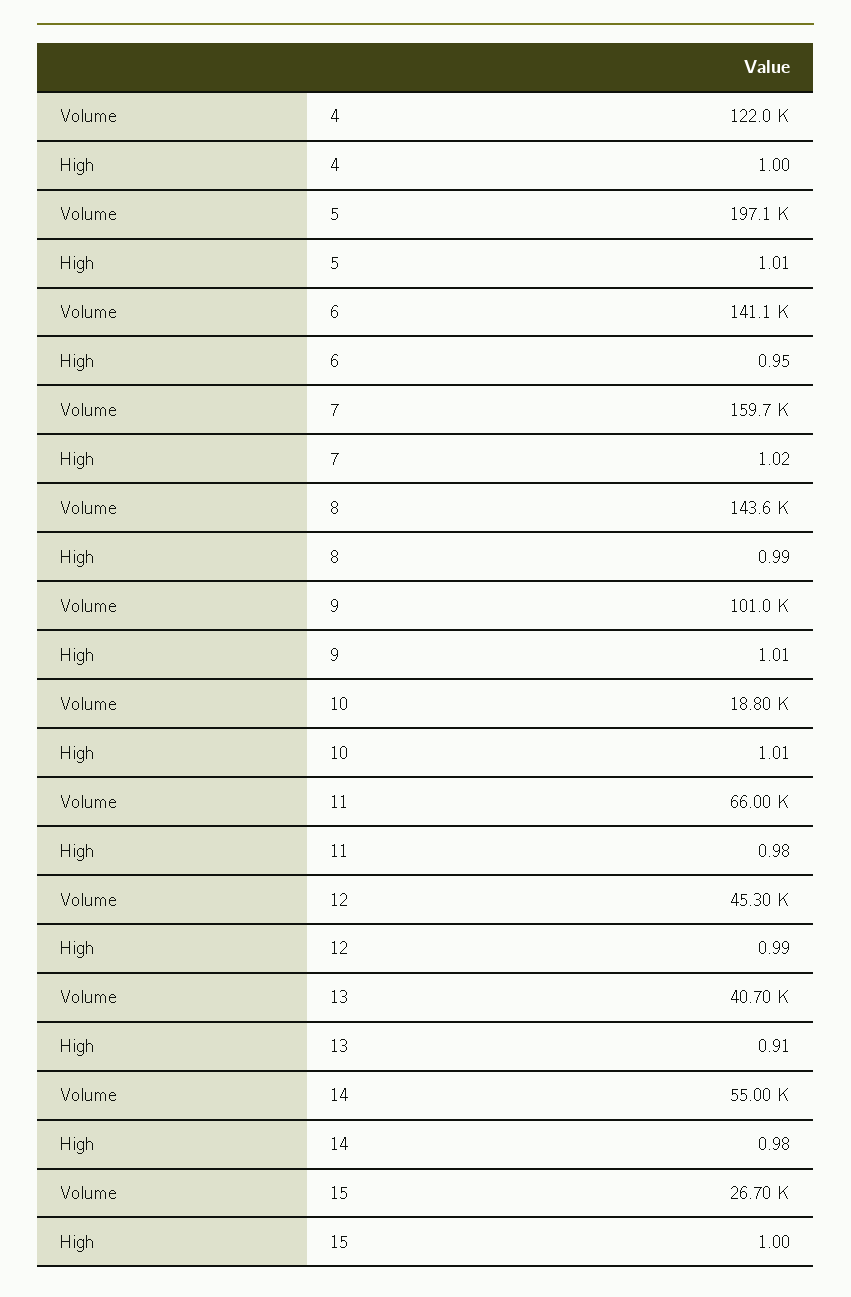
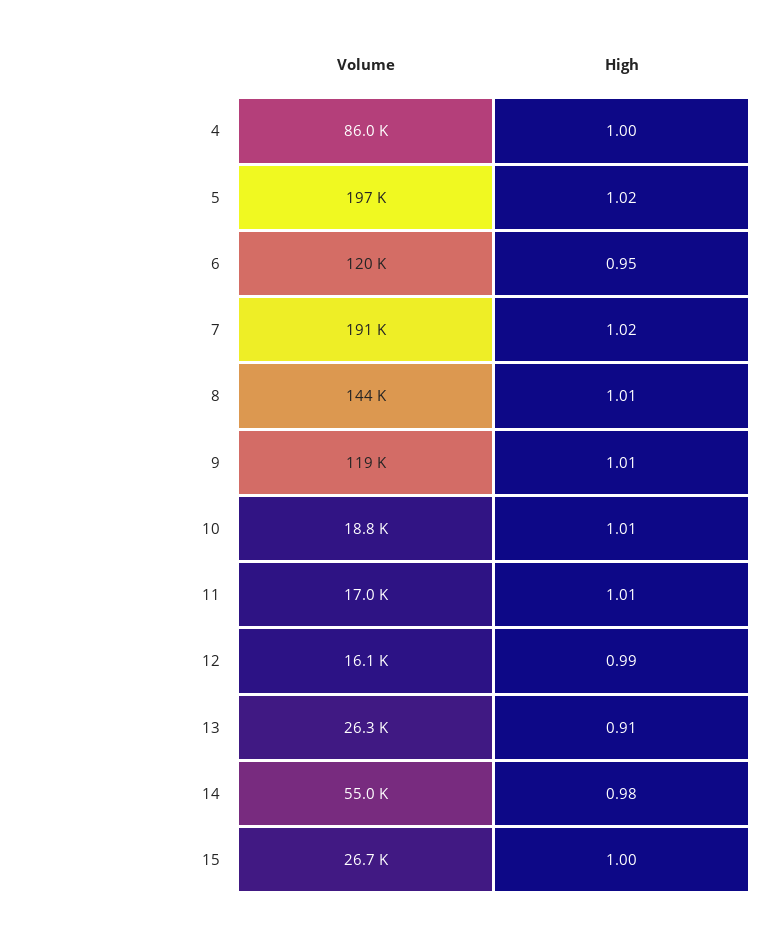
Volume, 4: 122000 -> 86000
High, 5: 1.01 -> 1.02
Volume, 6: 141100 -> 120000
Volume, 7: 159700 -> 191000
High, 8: 0.99 -> 1.01
Volume, 9: 101000 -> 119000
Volume, 11: 66000 -> 17000
High, 11: 0.98 -> 1.01
Volume, 12: 45300 -> 16100
Volume, 13: 40700 -> 26300

